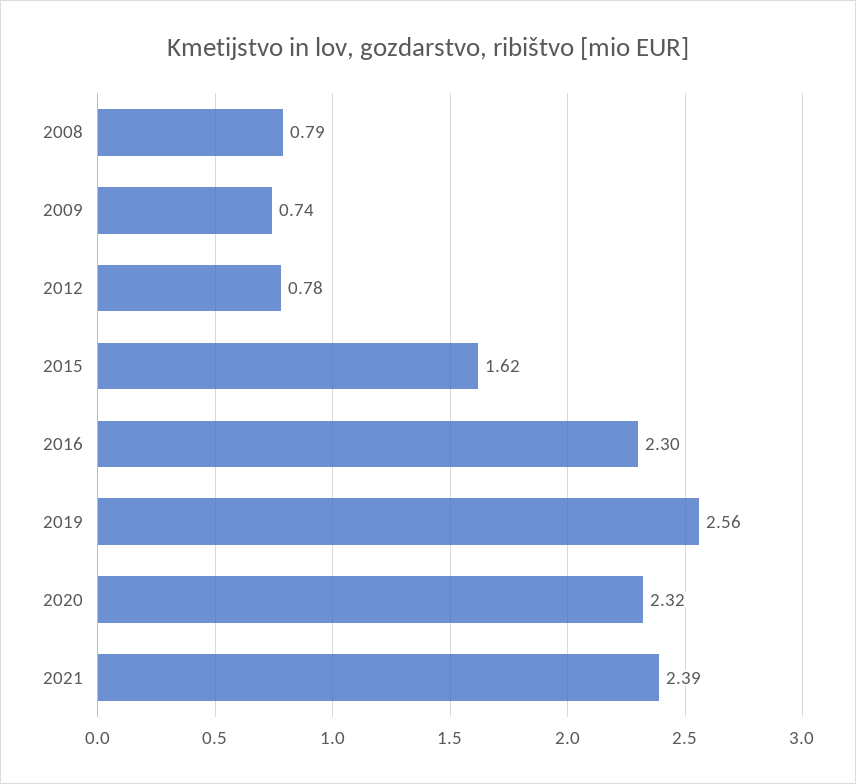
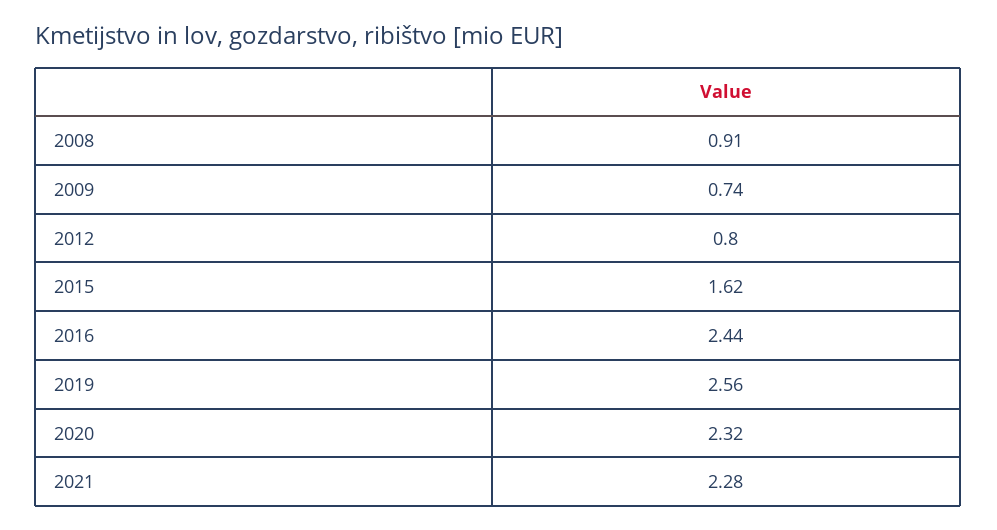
2008: 0.79 -> 0.91
2012: 0.78 -> 0.8
2016: 2.3 -> 2.44
2021: 2.39 -> 2.28

